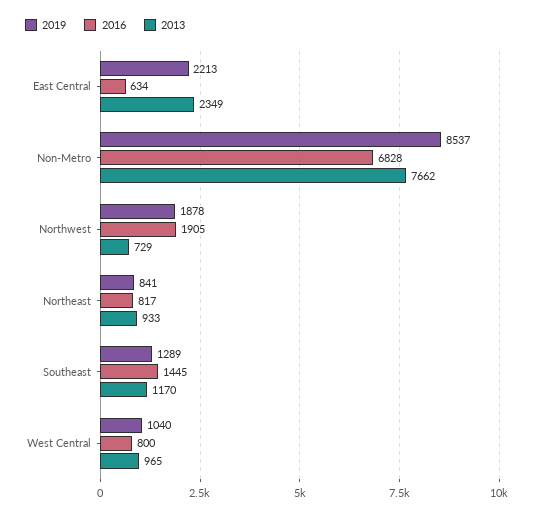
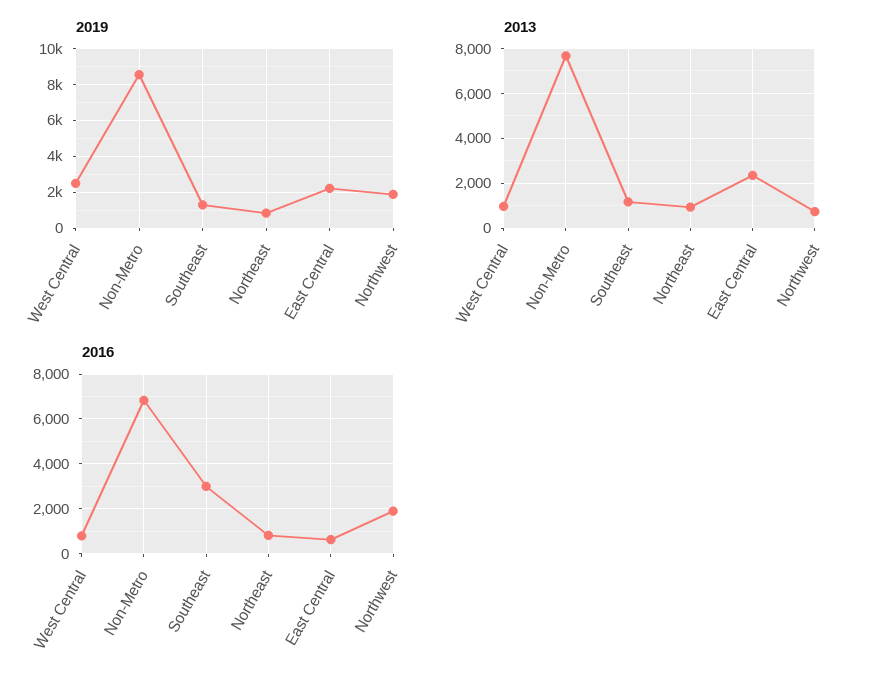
2016, Southeast: 1445 -> 3000
2019, West Central: 1040 -> 2500

